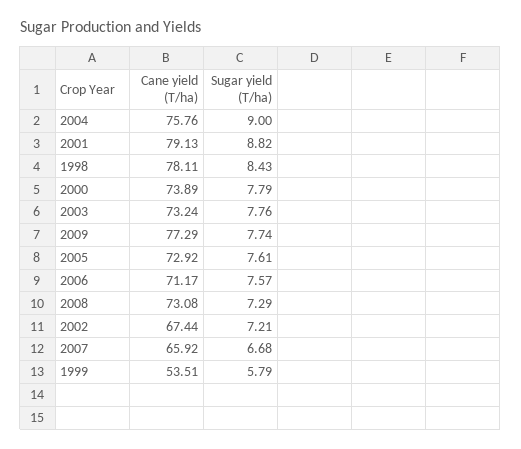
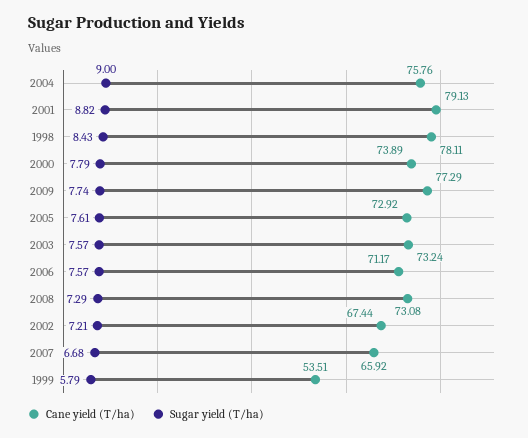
Sugar yield (T/ha), 2003: 7.76 -> 7.57

